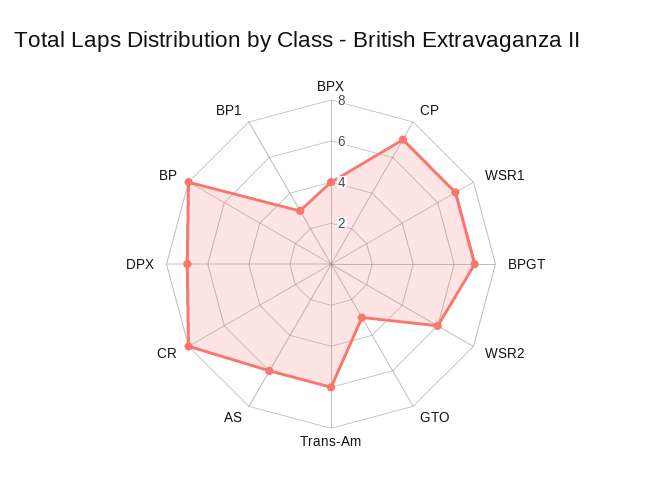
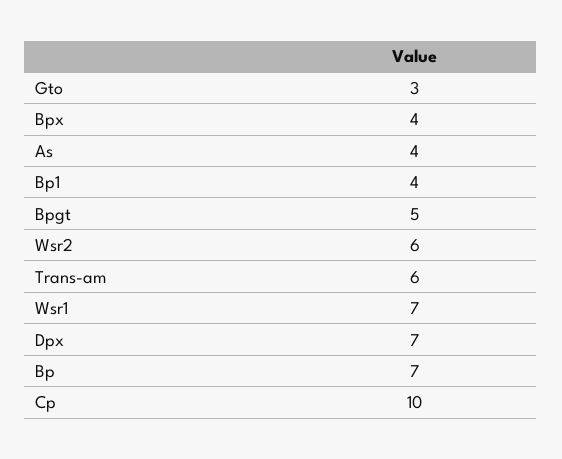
CP: 7 -> 10
BPGT: 7 -> 5
AS: 6 -> 4
CR: 8 -> none
BP: 8 -> 7
BP1: 3 -> 4

